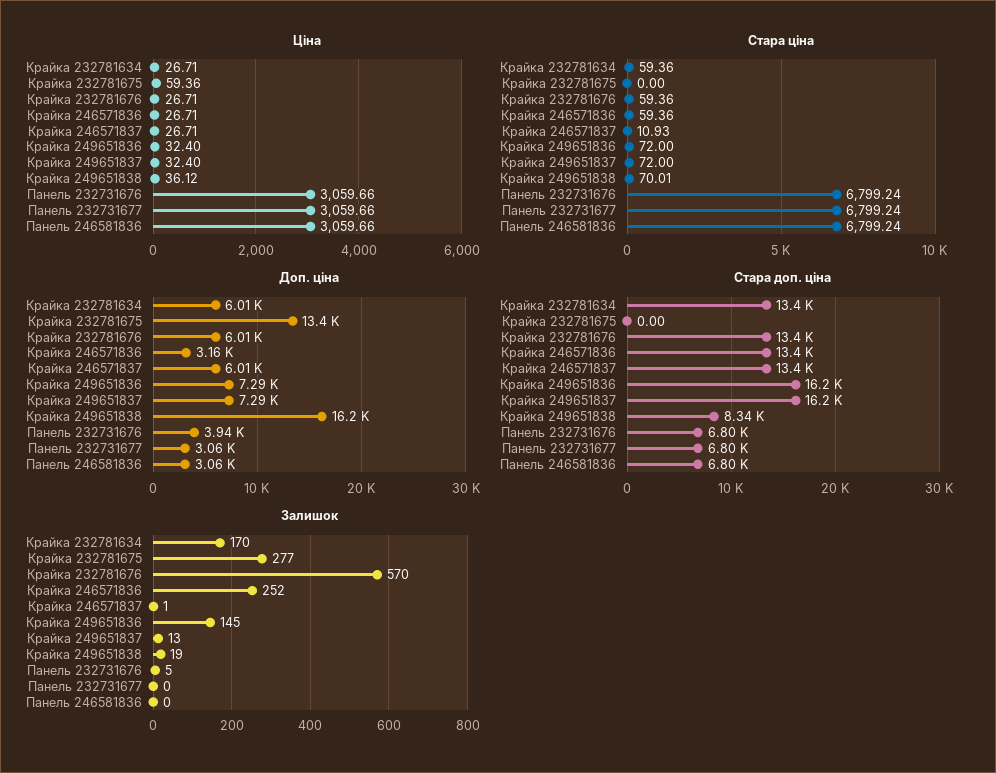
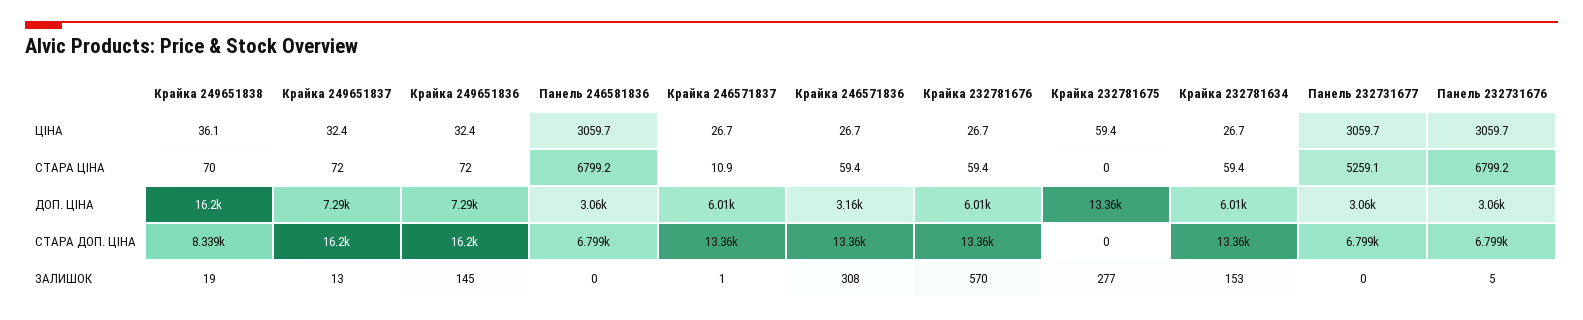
Стара ціна, Панель 232731677: 6799.24 -> 5259.1
Доп. ціна, Панель 232731676: 3940 -> 3060
Залишок, Крайка 232781634: 170 -> 153
Залишок, Крайка 246571836: 252 -> 308

